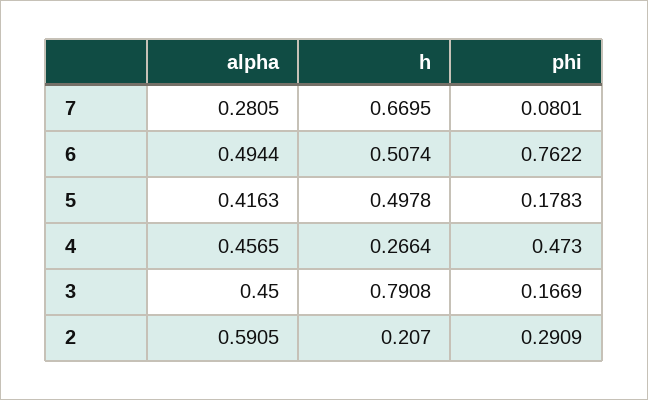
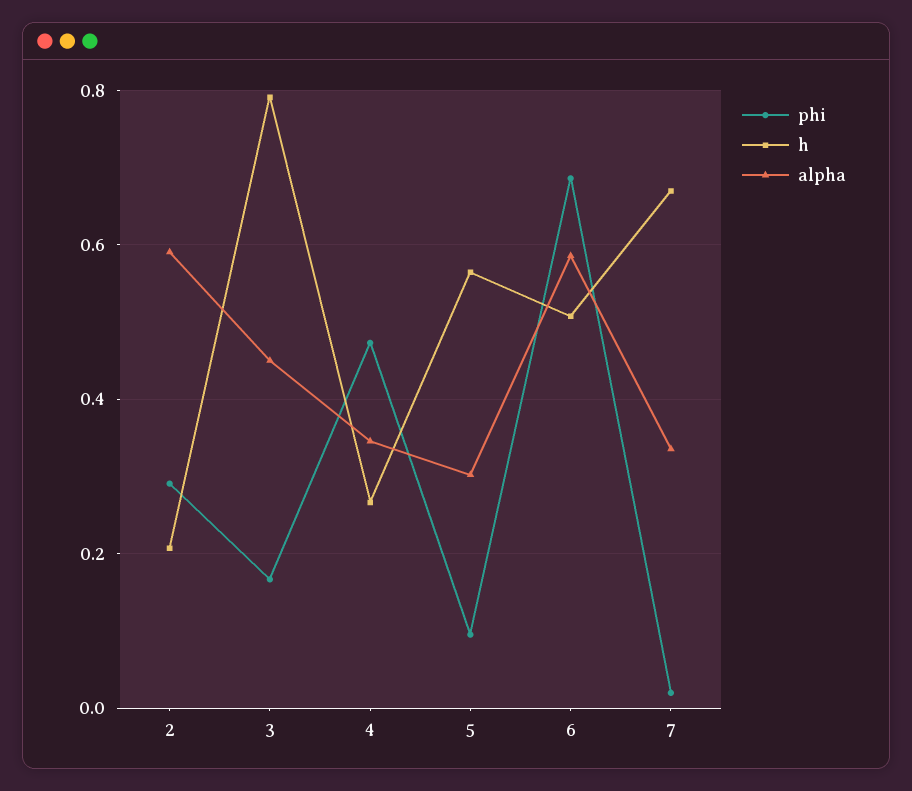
alpha, 7: 0.2805 -> 0.34
phi, 7: 0.0801 -> 0.02
alpha, 6: 0.4944 -> 0.58
phi, 6: 0.7622 -> 0.68
alpha, 5: 0.4163 -> 0.3
h, 5: 0.4978 -> 0.56
phi, 5: 0.1783 -> 0.1
alpha, 4: 0.4565 -> 0.34

